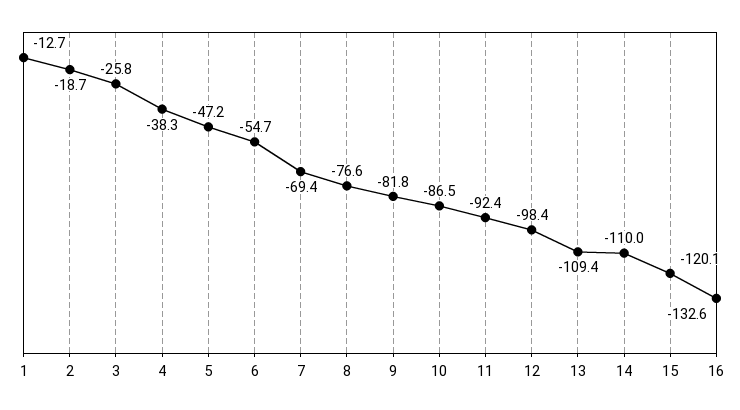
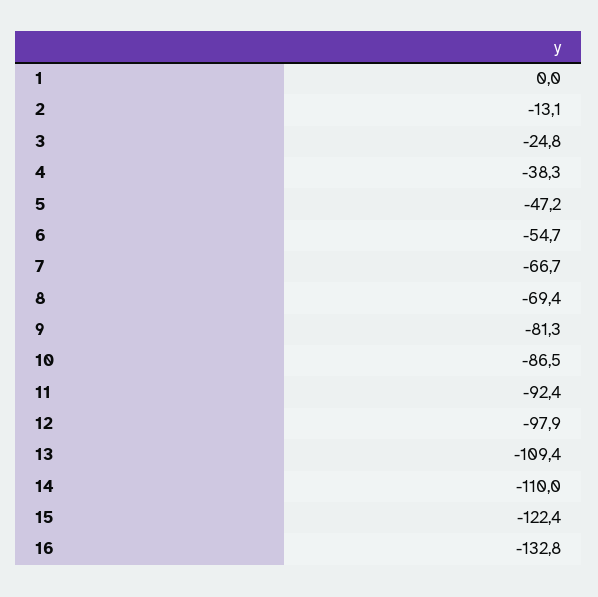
1: -12.7 -> 0
2: -18.7 -> -13.1
3: -25.8 -> -24.8
7: -69.4 -> -66.7
8: -76.6 -> -69.4
9: -81.8 -> -81.3
12: -98.4 -> -97.9
15: -120.1 -> -122.4
16: -132.6 -> -132.8

